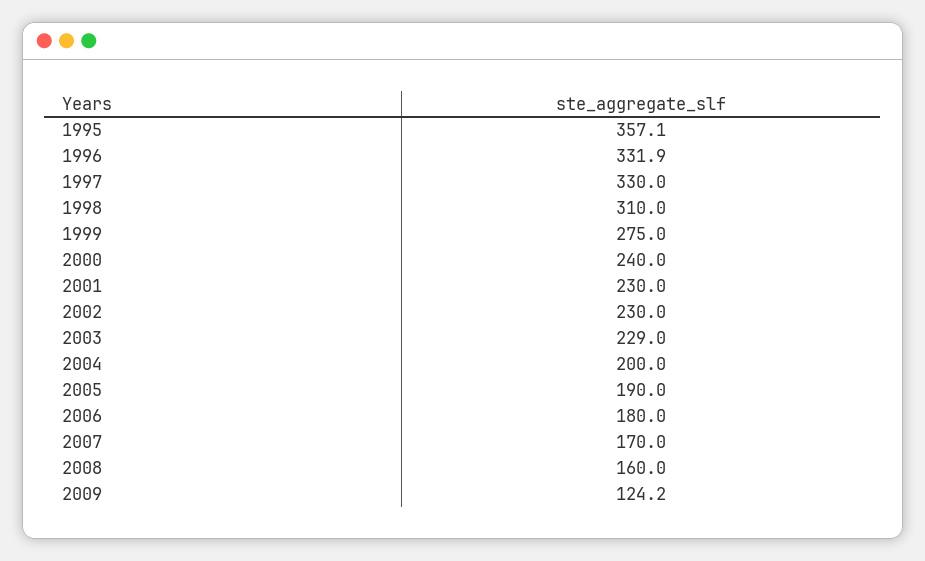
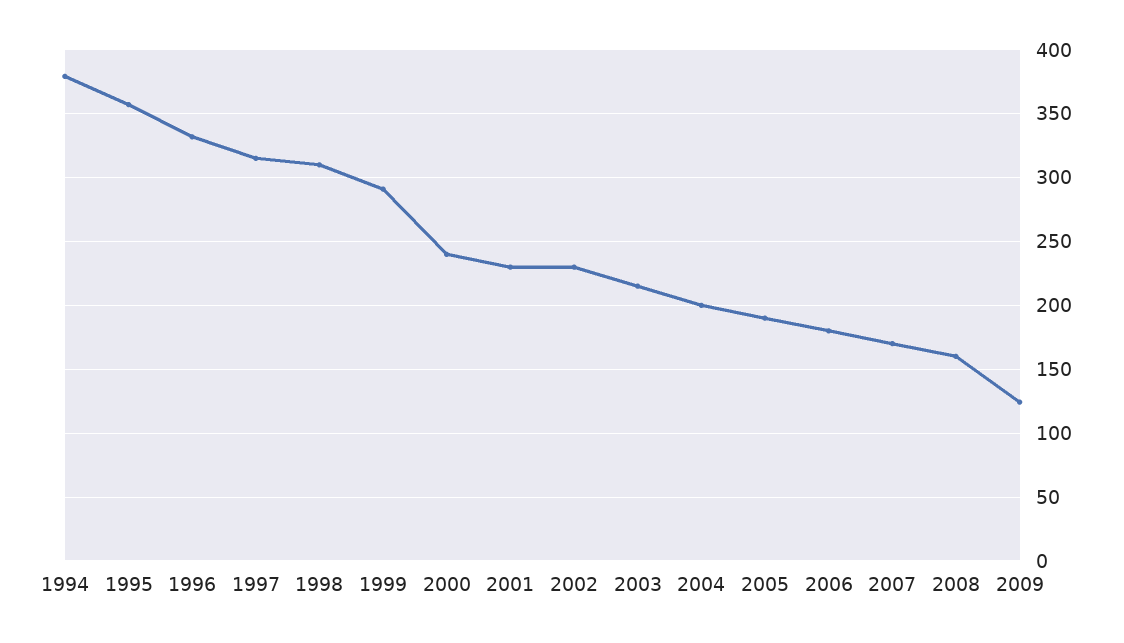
1997: 330 -> 315
1999: 275 -> 290
2003: 229 -> 215
1994: none -> 380

